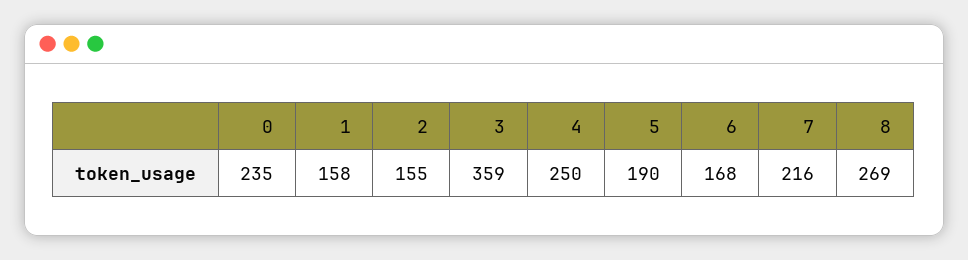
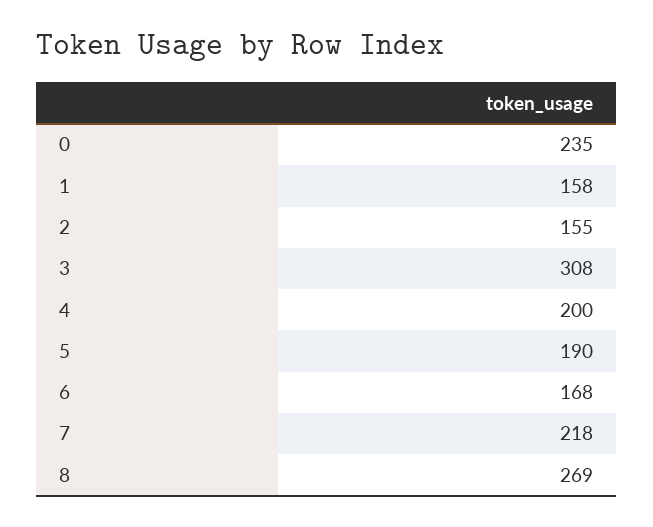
3: 359 -> 308
4: 250 -> 200
7: 216 -> 218

